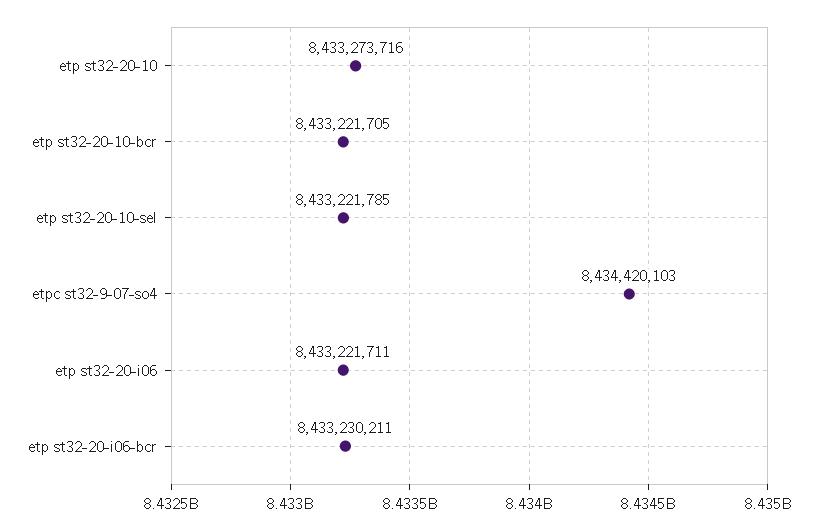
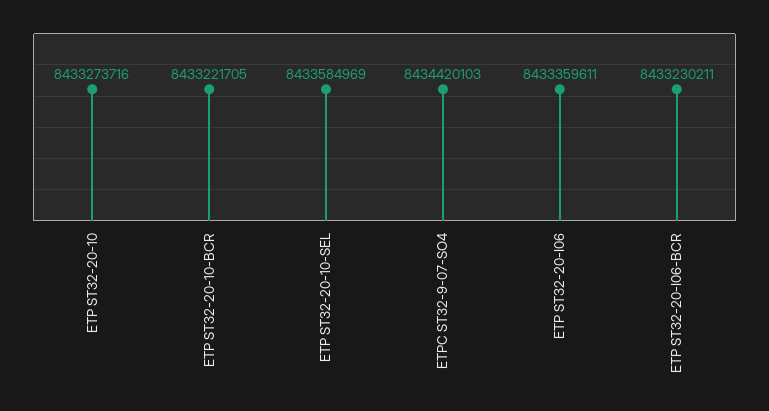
etp st32-20-10-sel: 8433221785 -> 8433584969
etp st32-20-i06: 8433221711 -> 8433359611

